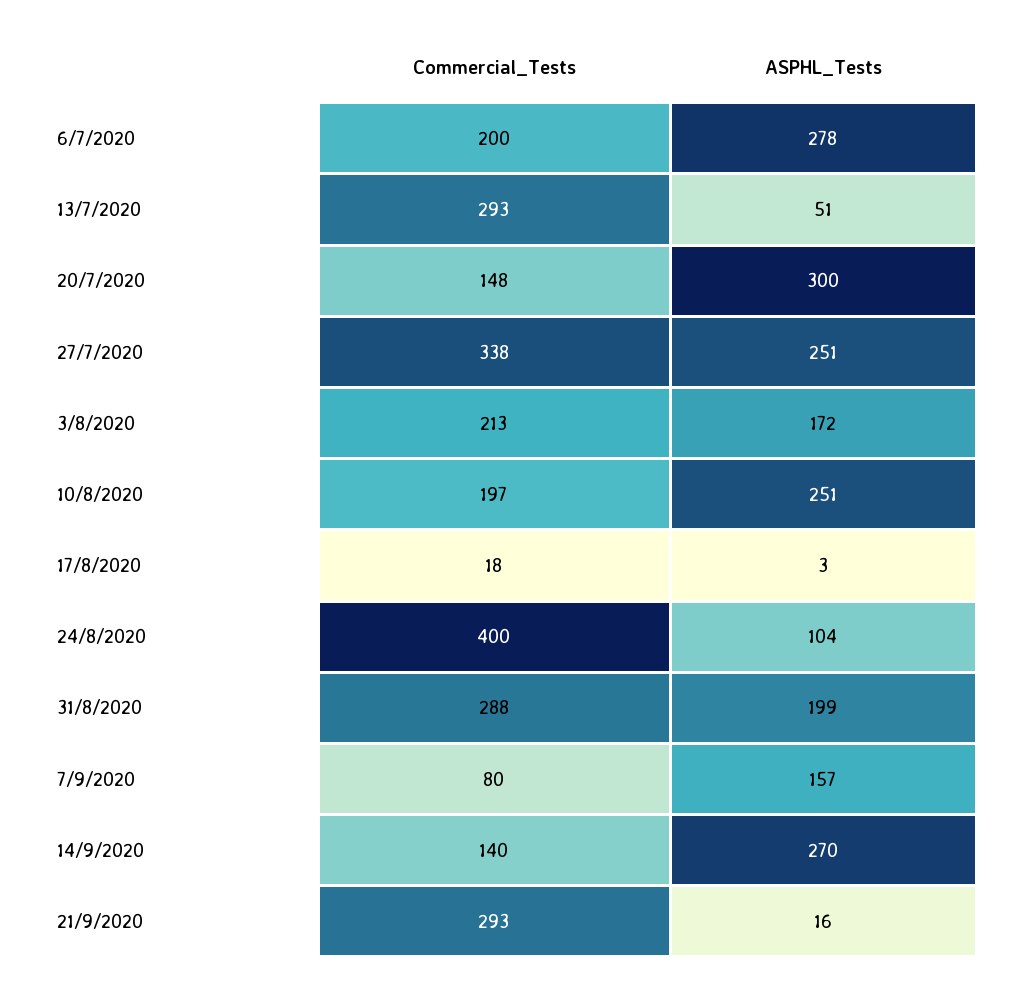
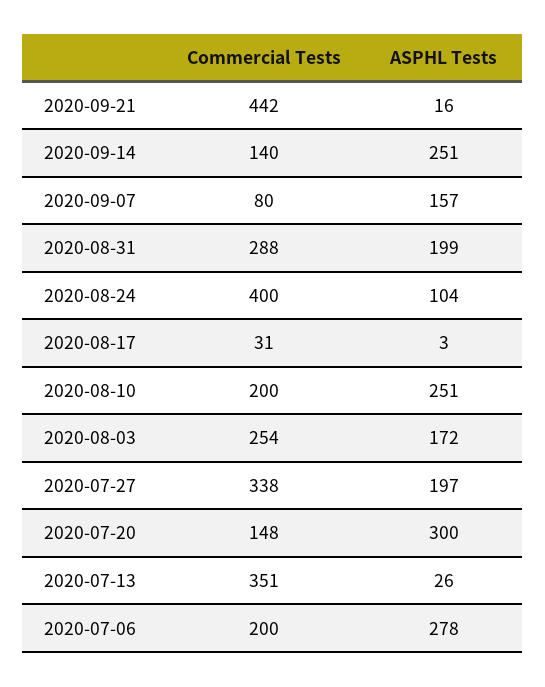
Commercial_Tests, 13/7/2020: 293 -> 351
ASPHL_Tests, 13/7/2020: 51 -> 26
ASPHL_Tests, 27/7/2020: 251 -> 197
Commercial_Tests, 3/8/2020: 213 -> 254
Commercial_Tests, 10/8/2020: 197 -> 200
Commercial_Tests, 17/8/2020: 18 -> 31
ASPHL_Tests, 14/9/2020: 270 -> 251
Commercial_Tests, 21/9/2020: 293 -> 442

